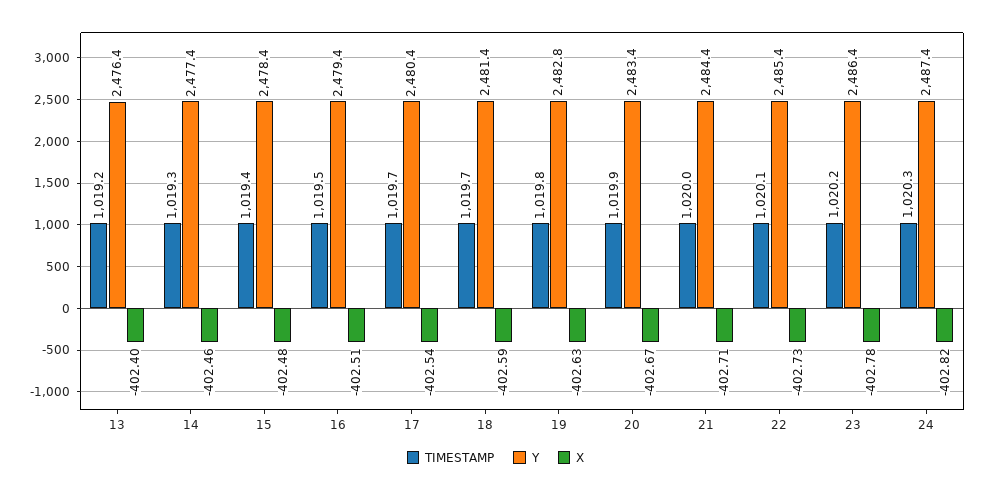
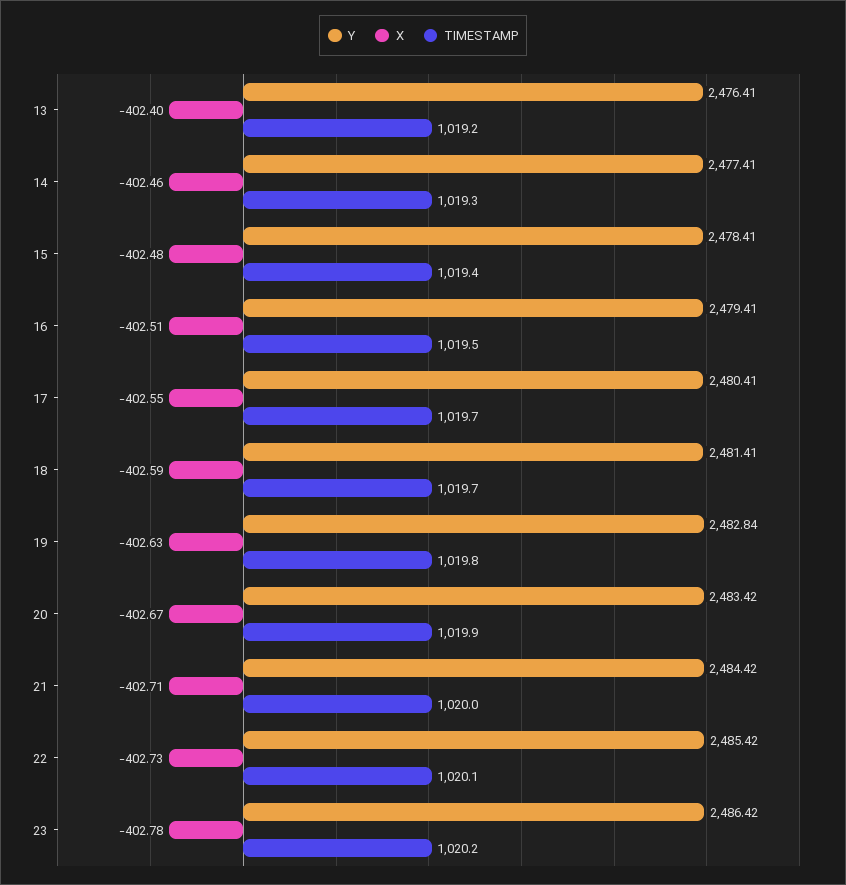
X, 17: -402.54 -> -402.55
TIMESTAMP, 24: 1020.3 -> none
Y, 24: 2487.4 -> none
X, 24: -402.82 -> none

